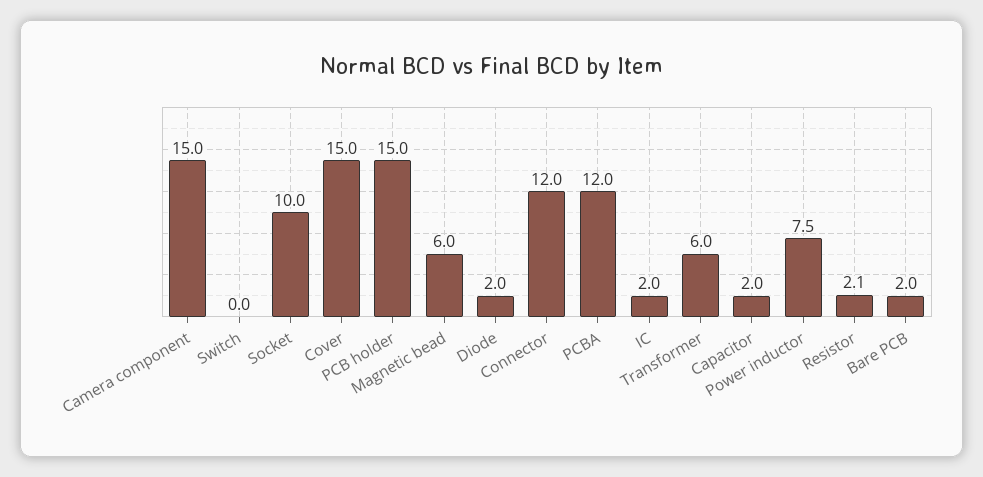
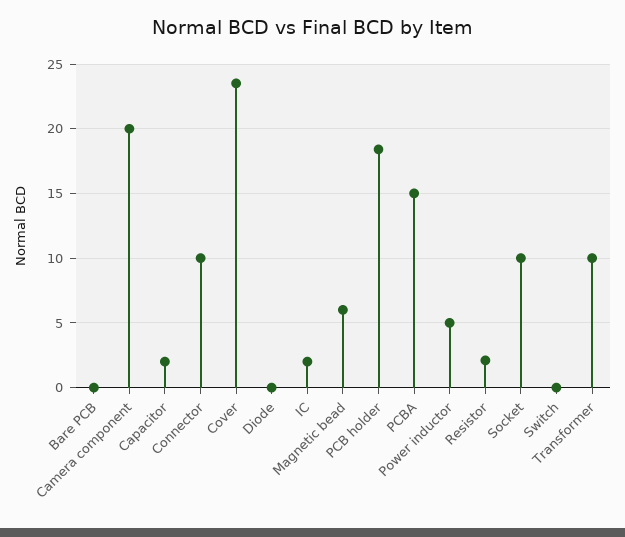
Camera component: 15 -> 20
Cover: 15 -> 23.5
PCB holder: 15 -> 18.5
Diode: 2 -> 0
Connector: 12 -> 10
PCBA: 12 -> 15
Transformer: 6 -> 10
Power inductor: 7.5 -> 5
Bare PCB: 2 -> 0

